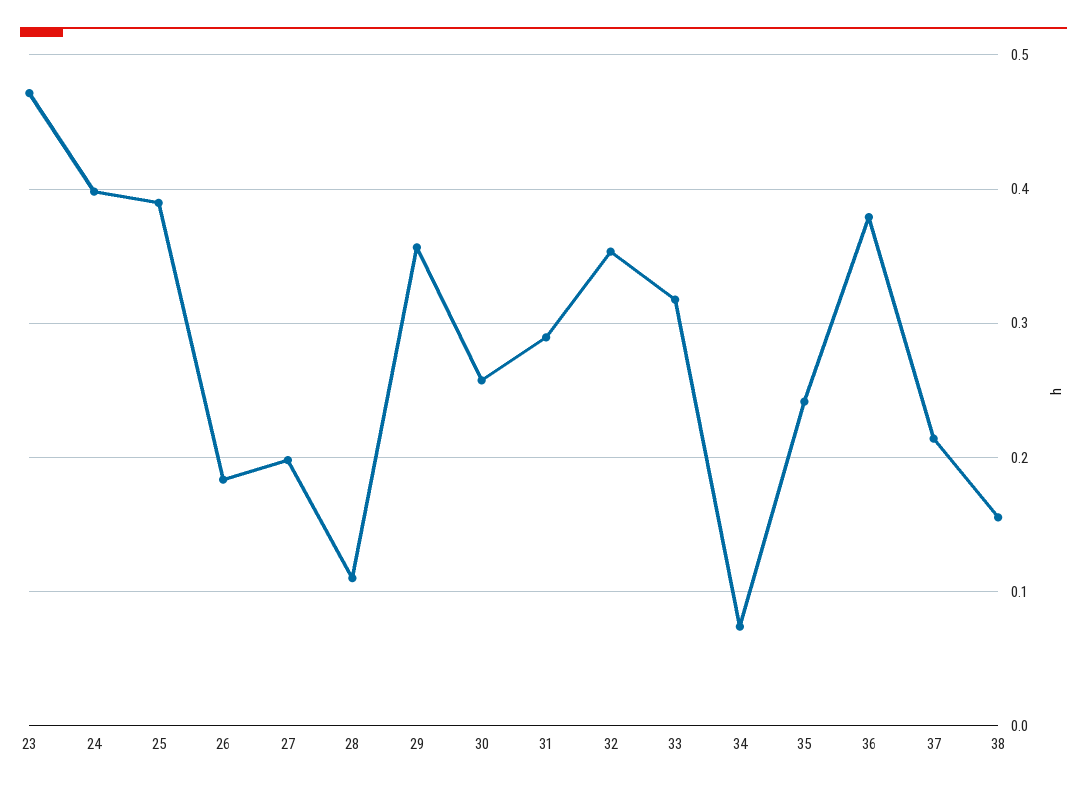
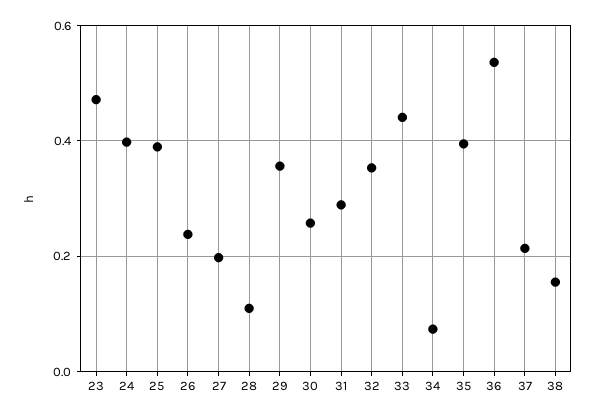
26: 0.18 -> 0.24
33: 0.32 -> 0.44
35: 0.24 -> 0.4
36: 0.38 -> 0.54

